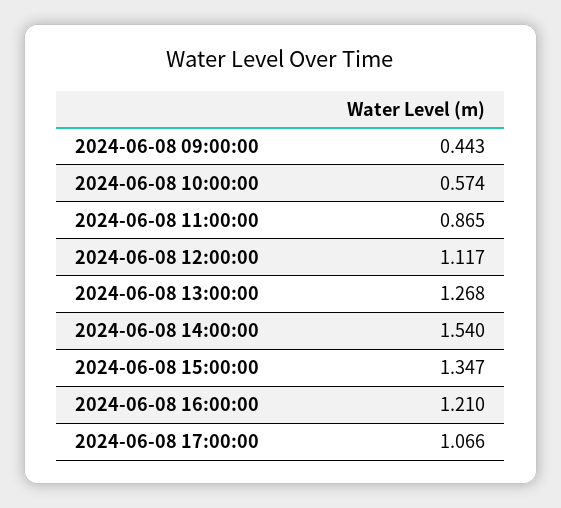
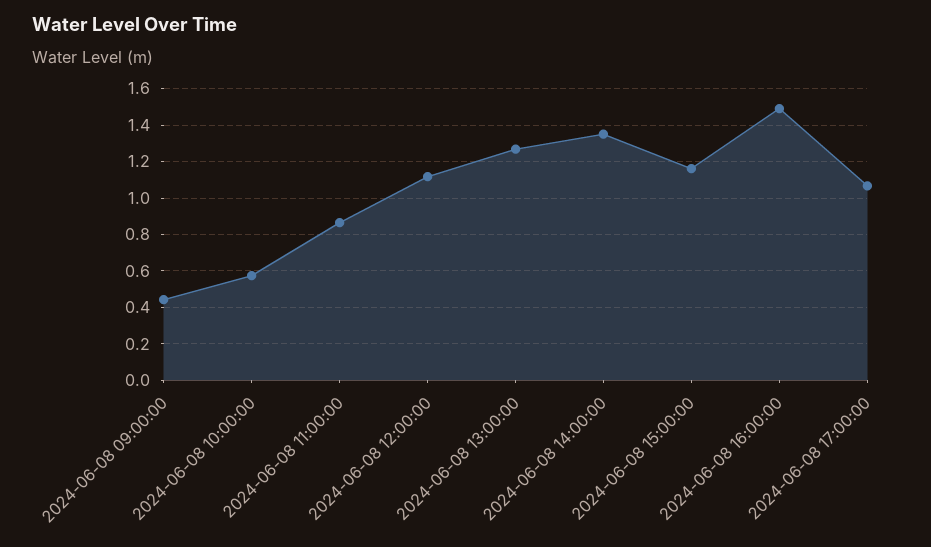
2024-06-08 14:00:00: 1.54 -> 1.35
2024-06-08 15:00:00: 1.347 -> 1.15
2024-06-08 16:00:00: 1.21 -> 1.5

